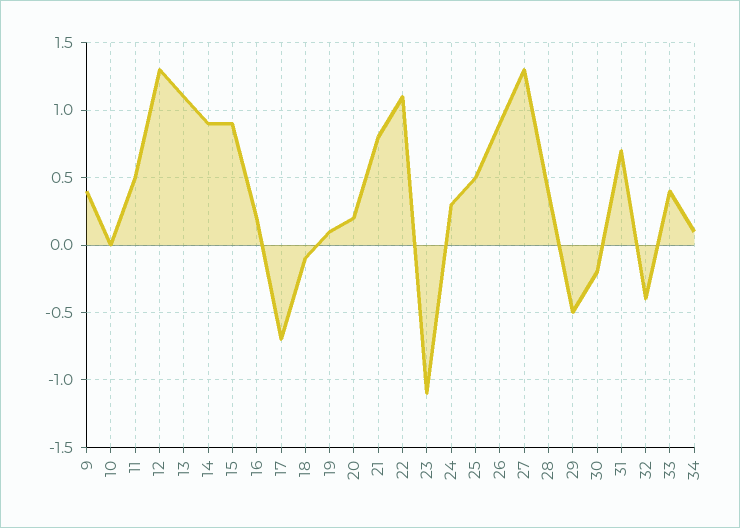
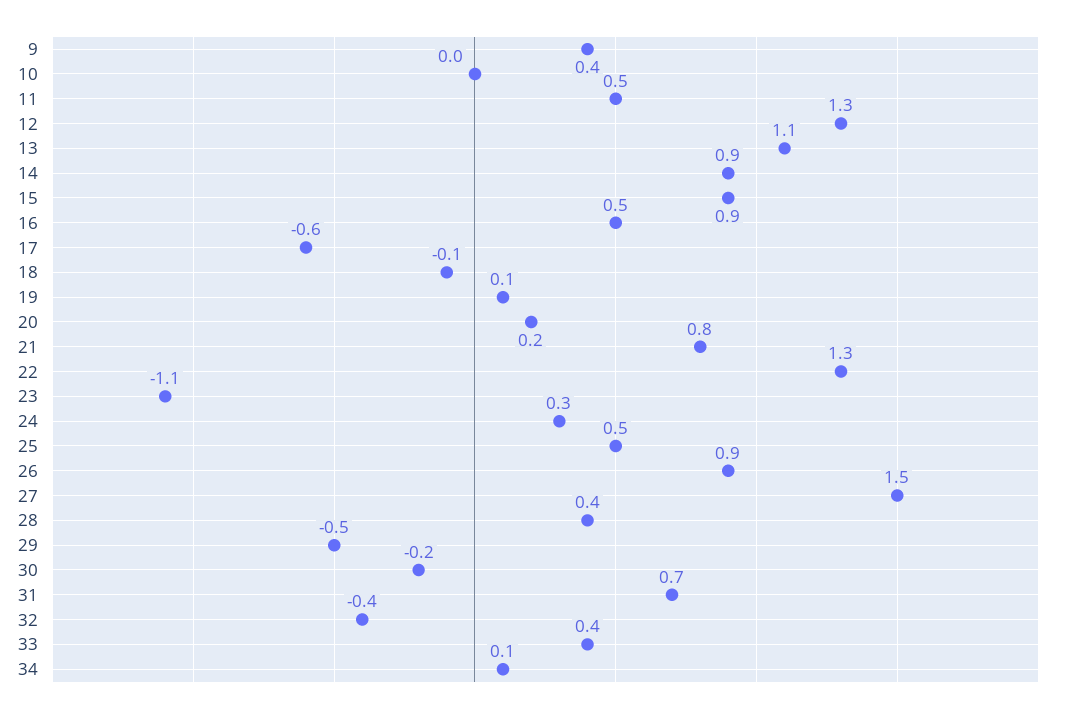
16: 0.2 -> 0.5
17: -0.7 -> -0.6
22: 1.1 -> 1.3
27: 1.3 -> 1.5

